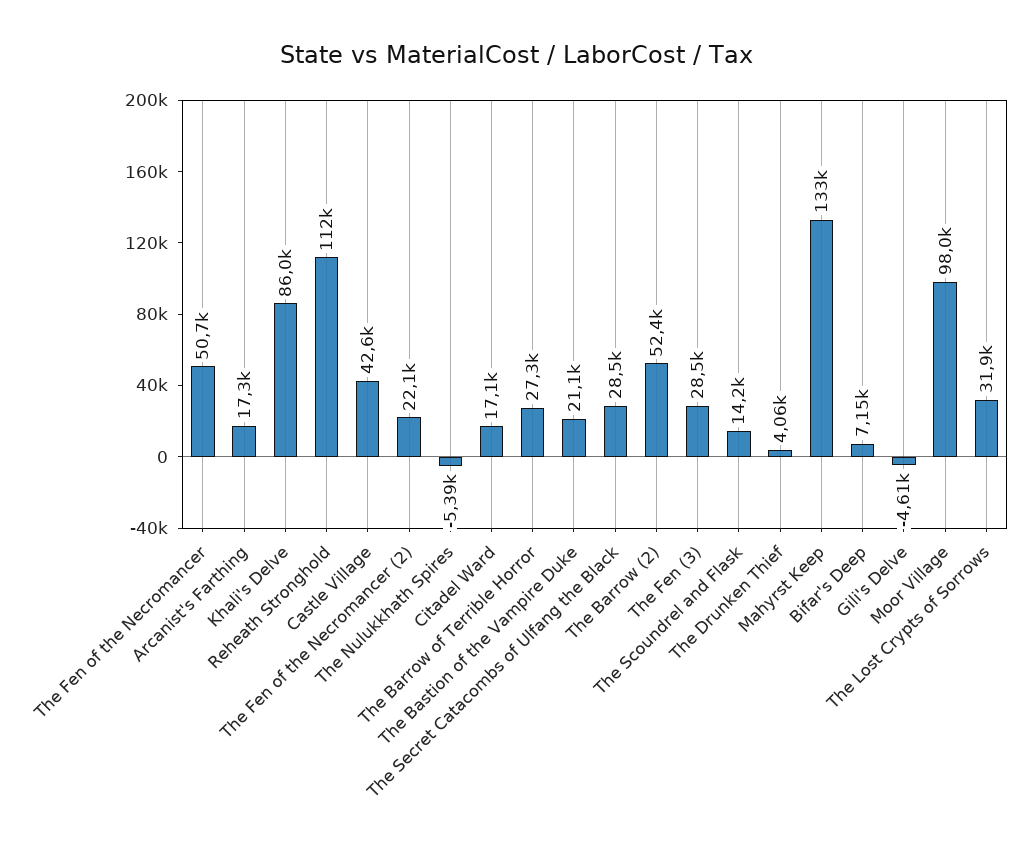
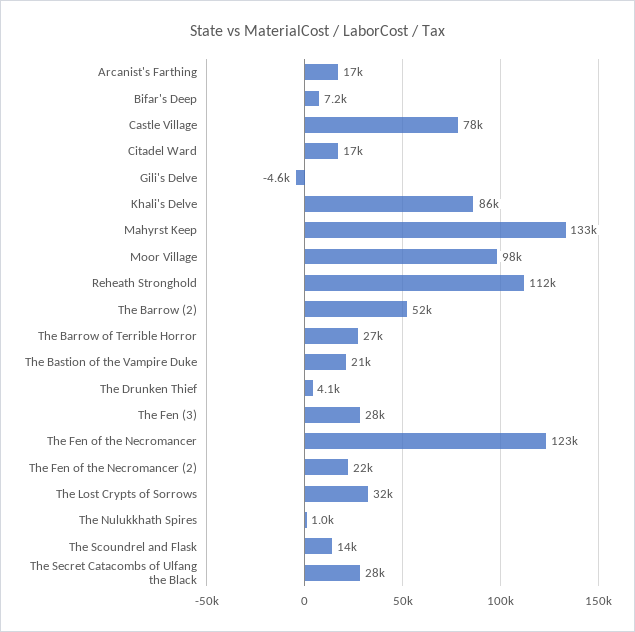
The Fen of the Necromancer: 50700 -> 123000
Castle Village: 42600 -> 78000
The Nulukkhath Spires: -5390 -> 1000

